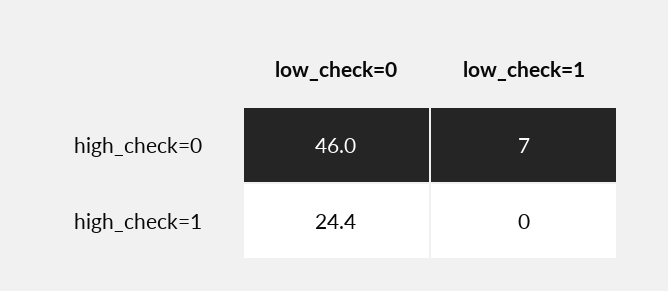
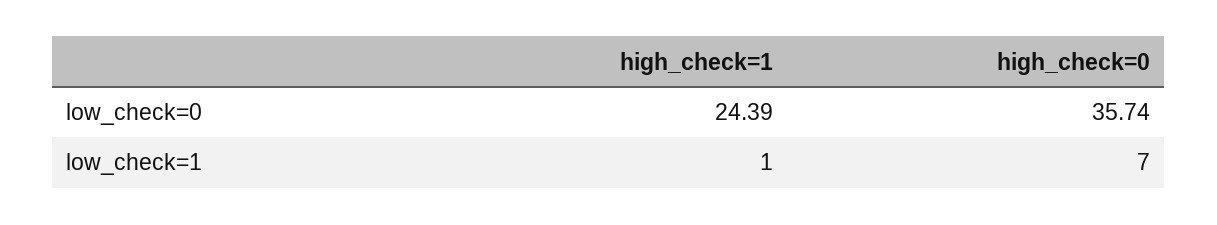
low_check=0, high_check=0: 46 -> 35.74
low_check=1, high_check=1: 0 -> 1

